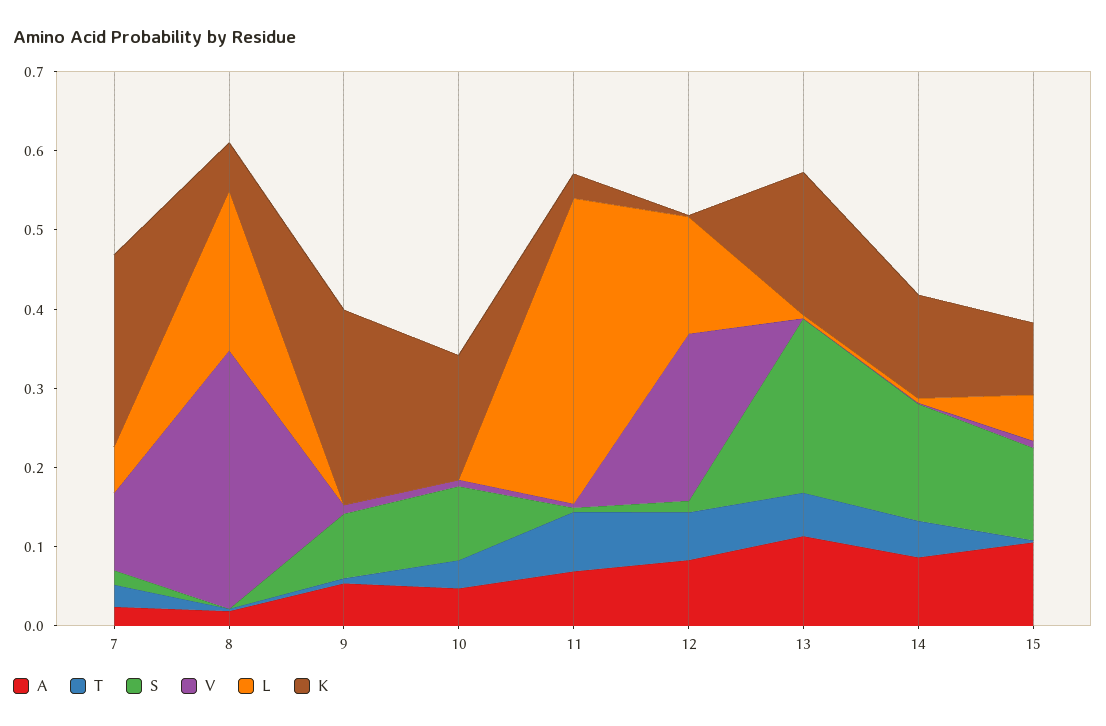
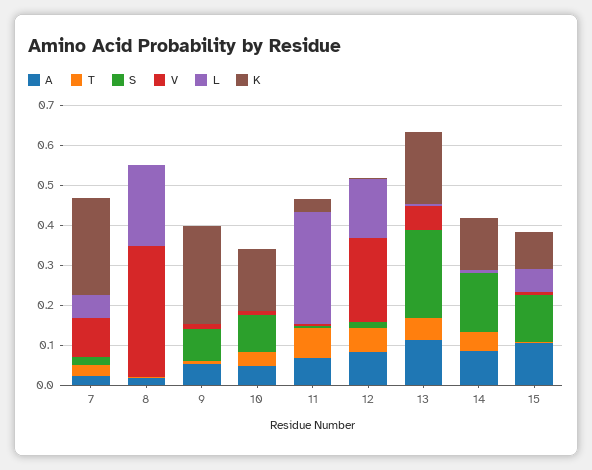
K, 8: 0.06 -> 0
L, 11: 0.38 -> 0.28
V, 13: 0 -> 0.06

